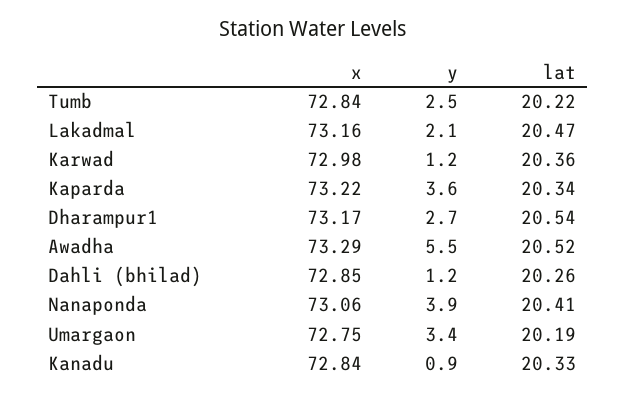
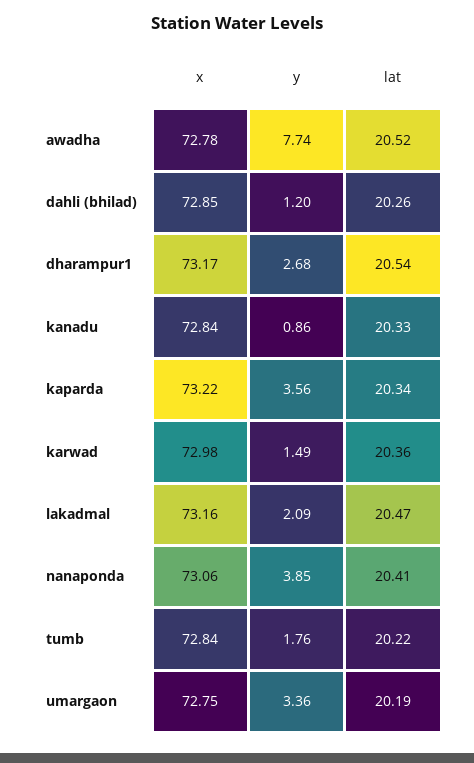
y, Tumb: 2.5 -> 1.76
y, Karwad: 1.2 -> 1.49
x, Awadha: 73.29 -> 72.78
y, Awadha: 5.5 -> 7.74

